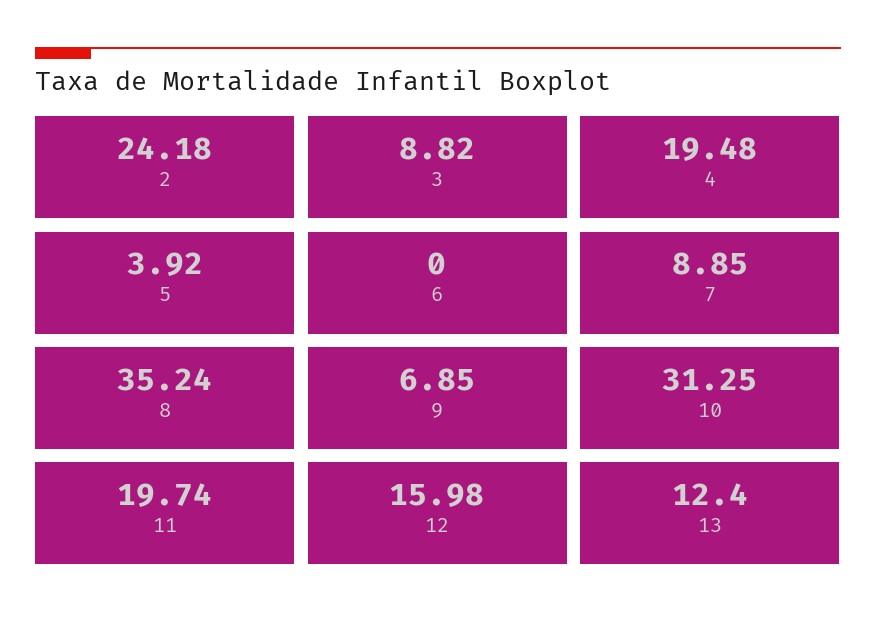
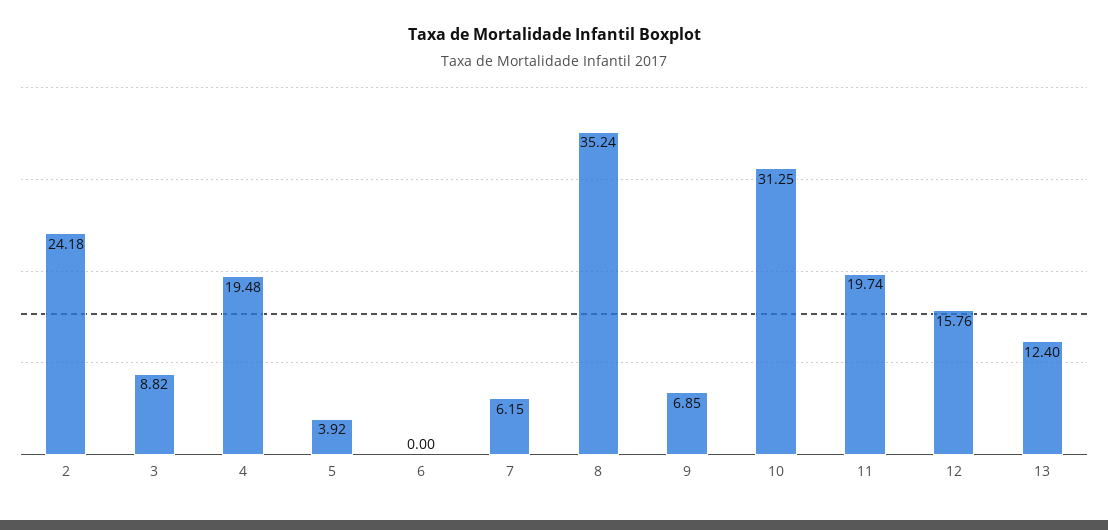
7: 8.85 -> 6.15
12: 15.98 -> 15.76

